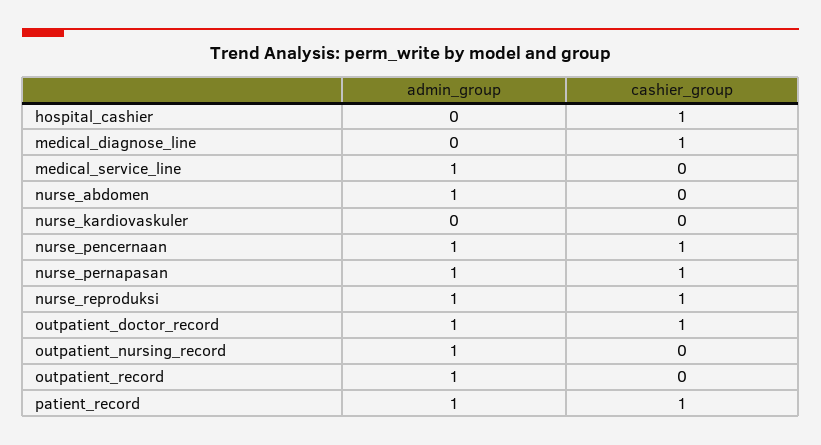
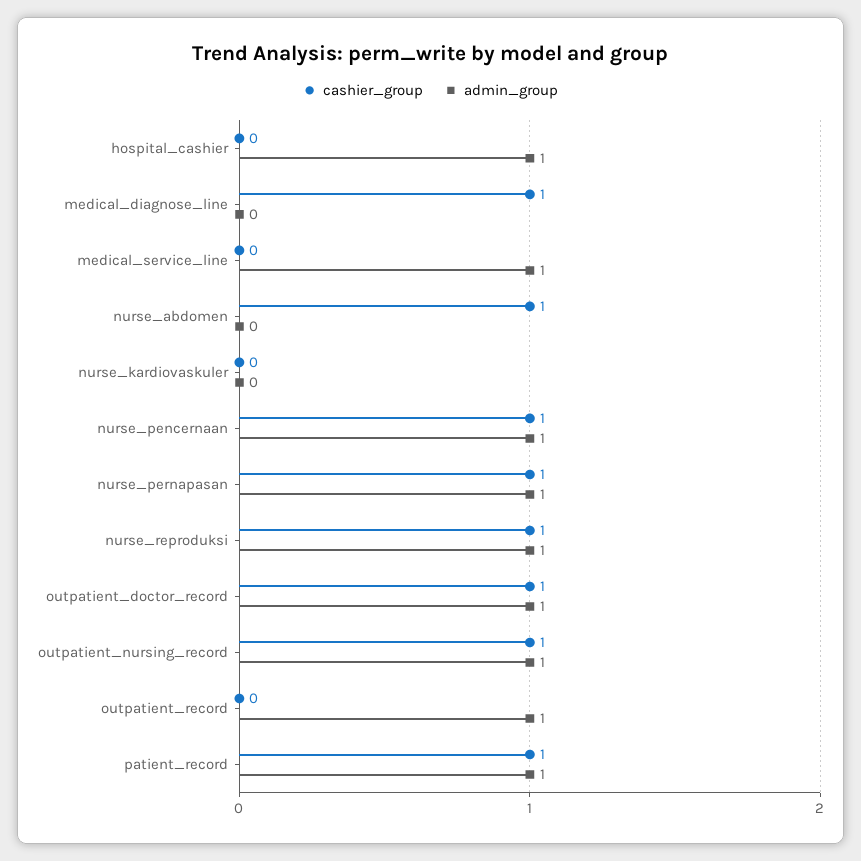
admin_group, hospital_cashier: 0 -> 1
cashier_group, hospital_cashier: 1 -> 0
admin_group, nurse_abdomen: 1 -> 0
cashier_group, nurse_abdomen: 0 -> 1
cashier_group, outpatient_nursing_record: 0 -> 1

